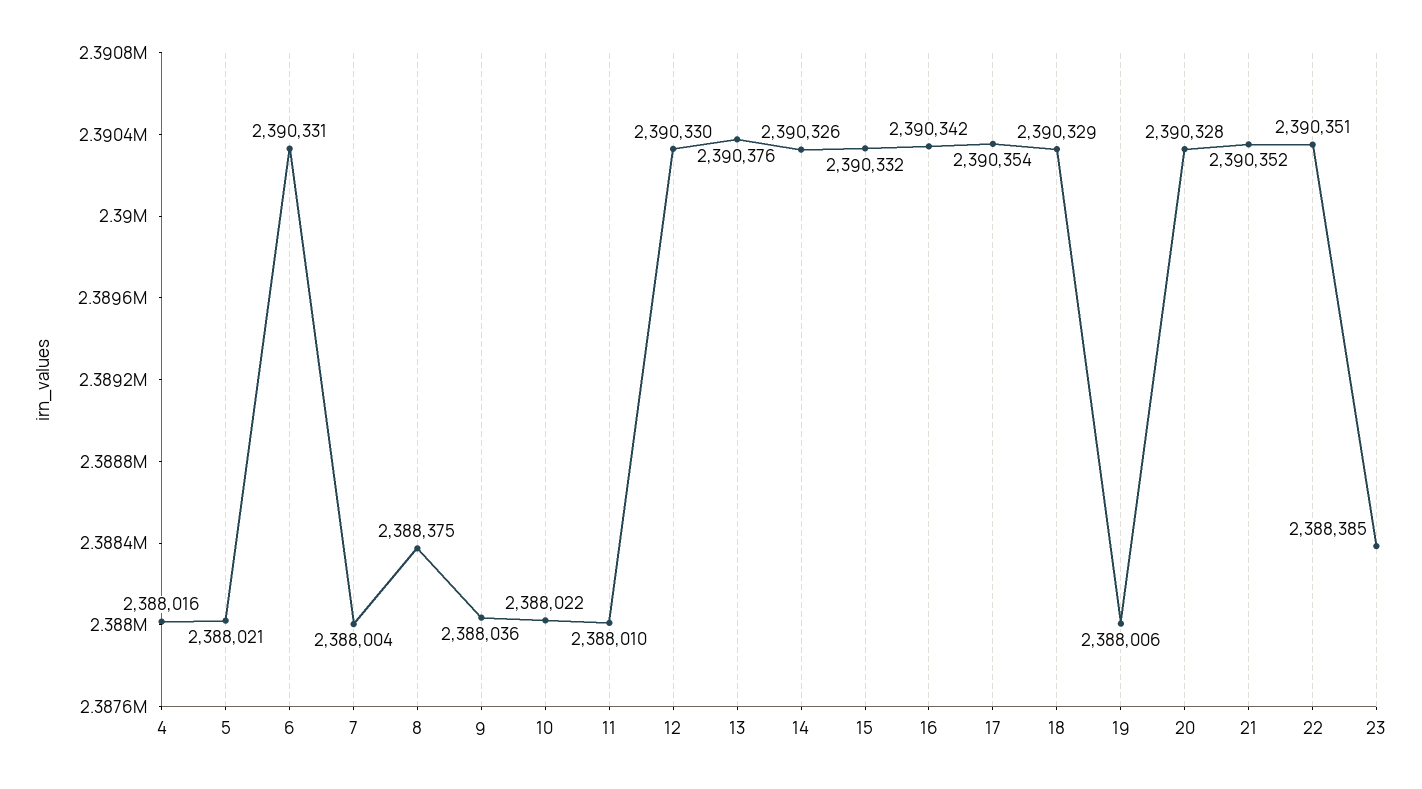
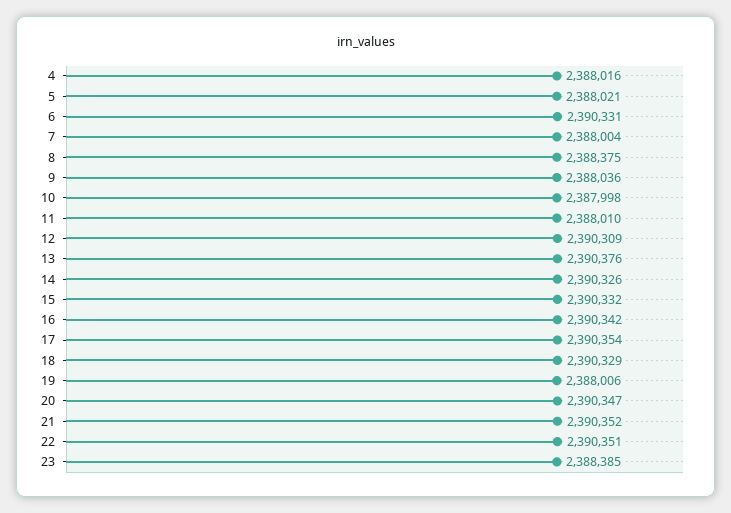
10: 2388022 -> 2387998
12: 2390330 -> 2390309
20: 2390328 -> 2390347

